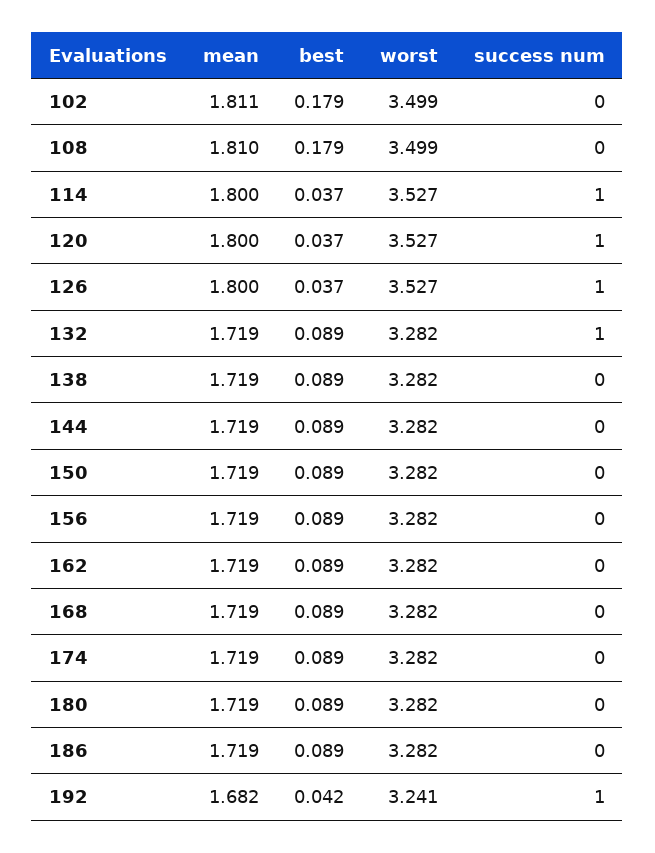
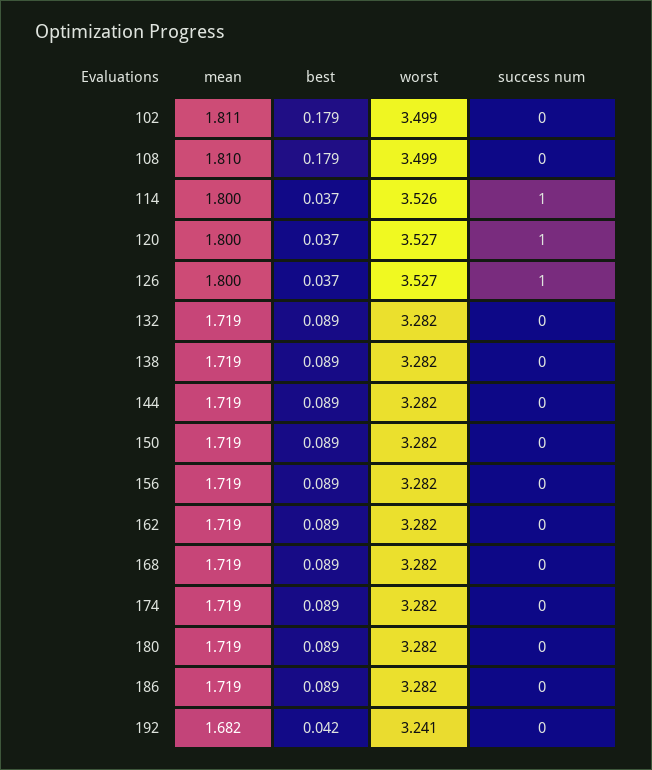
worst, 114: 3.527 -> 3.526
success num, 132: 1 -> 0
success num, 192: 1 -> 0

